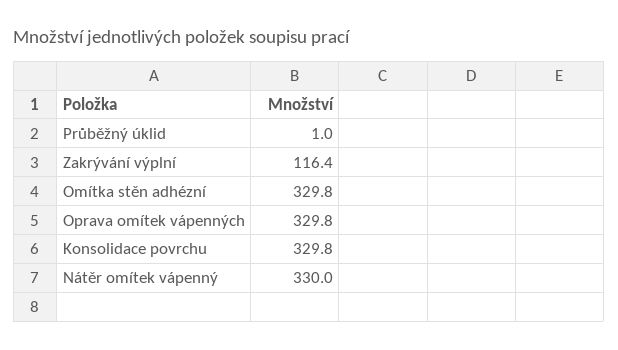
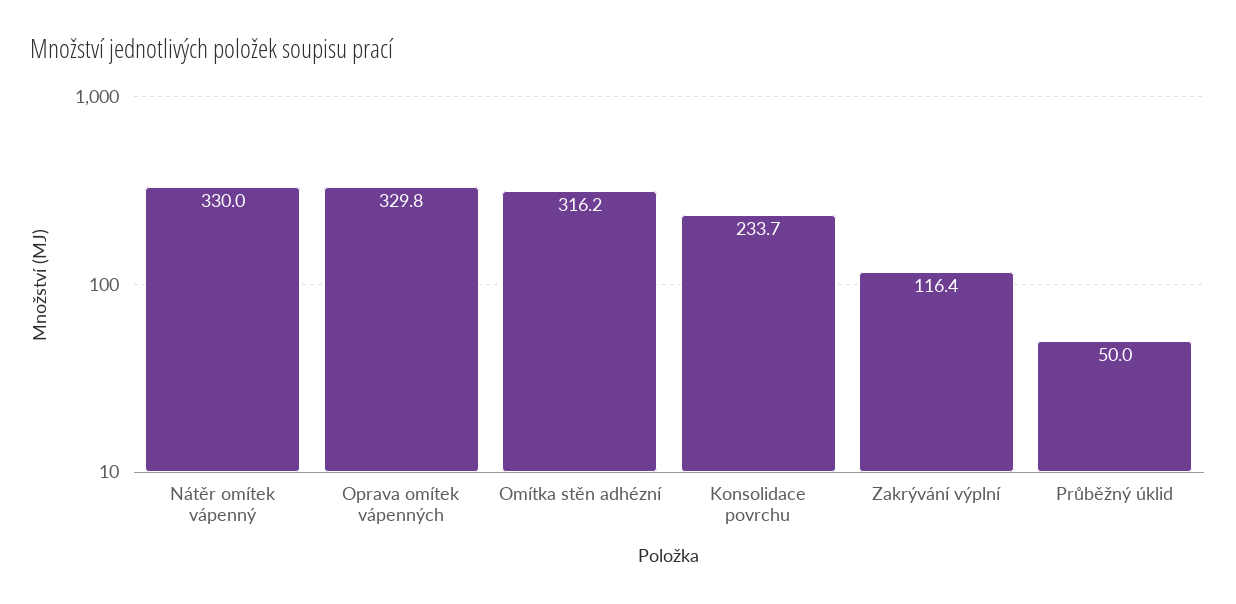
Průběžný úklid: 1 -> 50
Omítka stěn adhézní: 329.8 -> 316.2
Konsolidace povrchu: 329.8 -> 233.7

